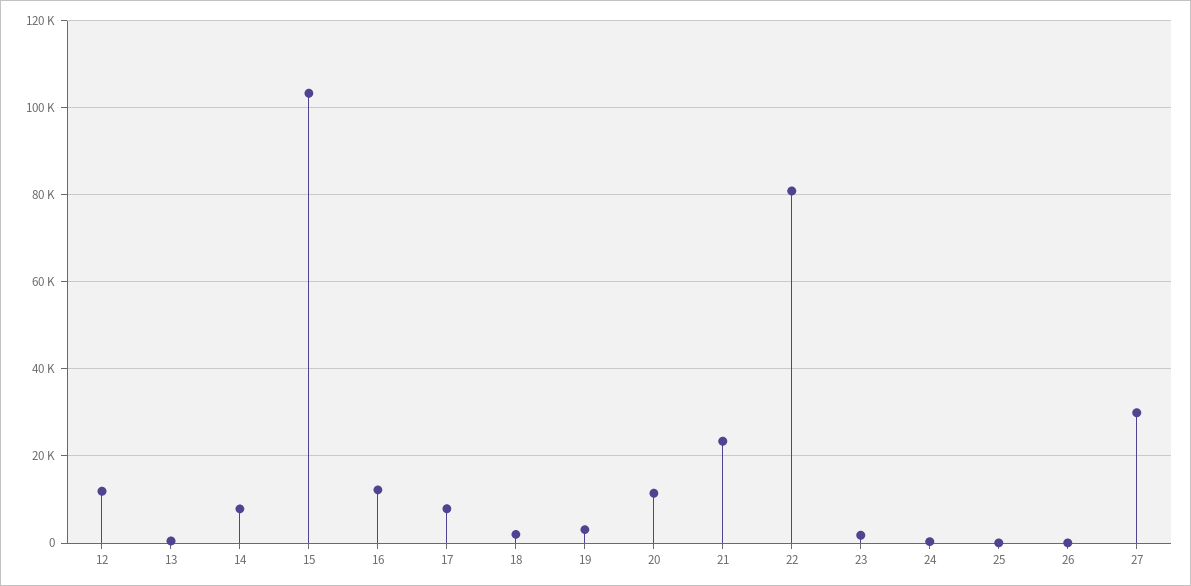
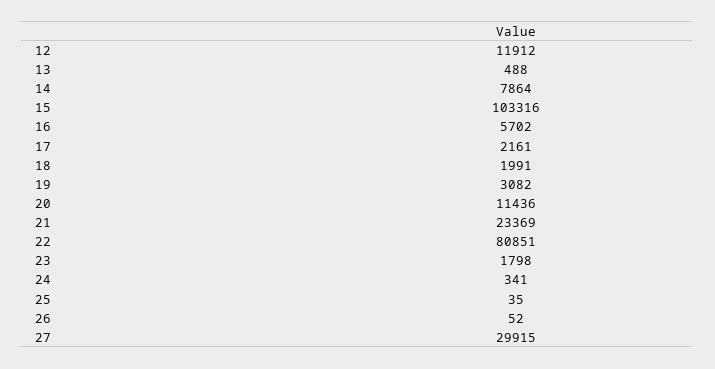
16: 12000 -> 5702
17: 8000 -> 2161

